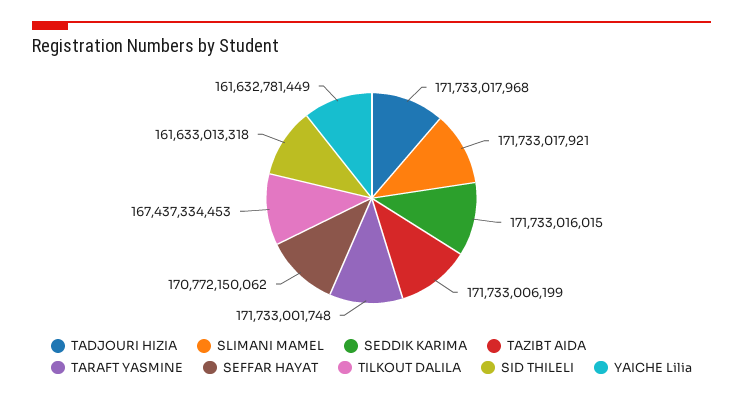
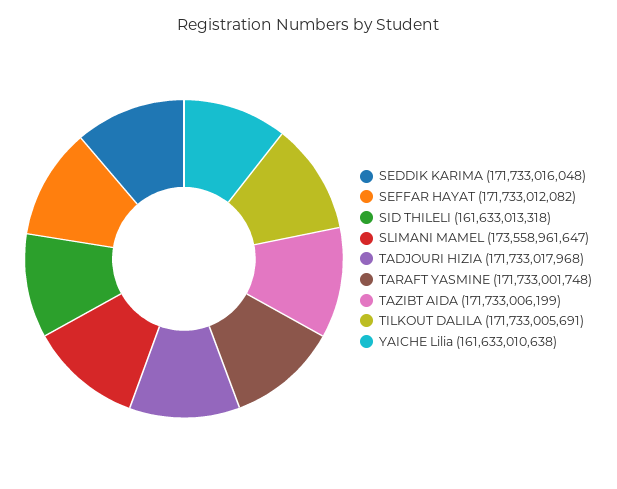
SLIMANI MAMEL: 171733017921 -> 173558961647
SEDDIK KARIMA: 171733016015 -> 171733016048
SEFFAR HAYAT: 170772150062 -> 171733012082
TILKOUT DALILA: 167437334453 -> 171733005691
YAICHE Lilia: 161632781449 -> 161633010638

